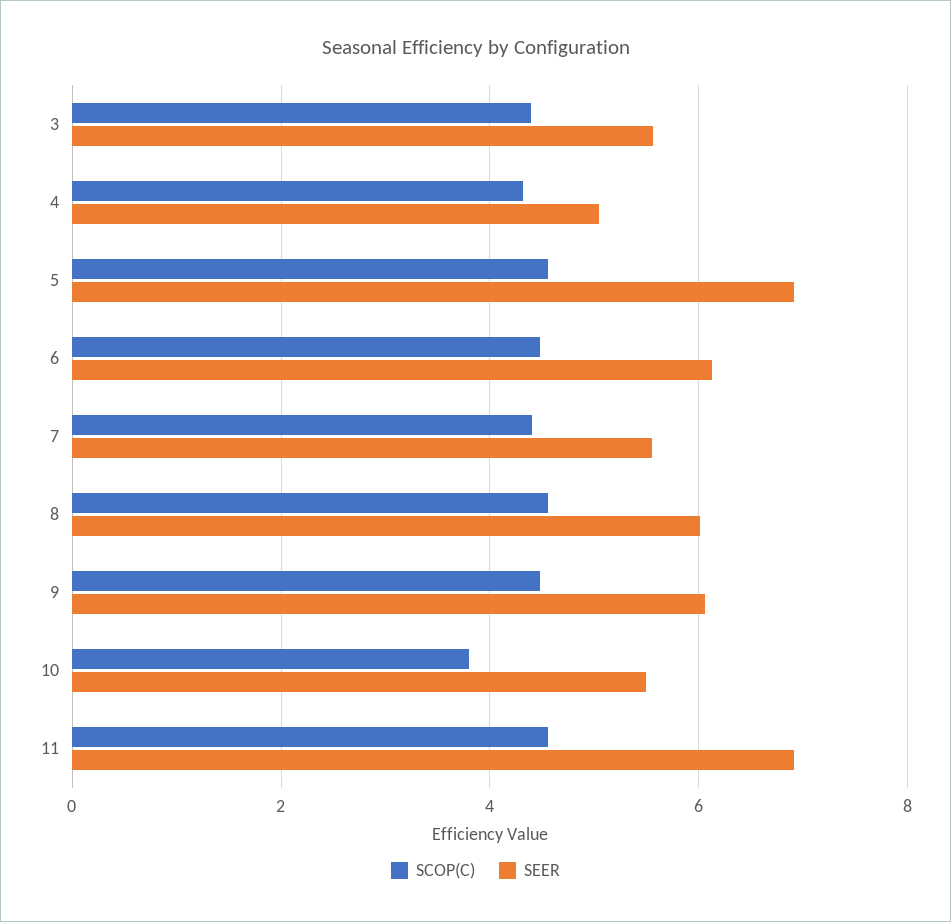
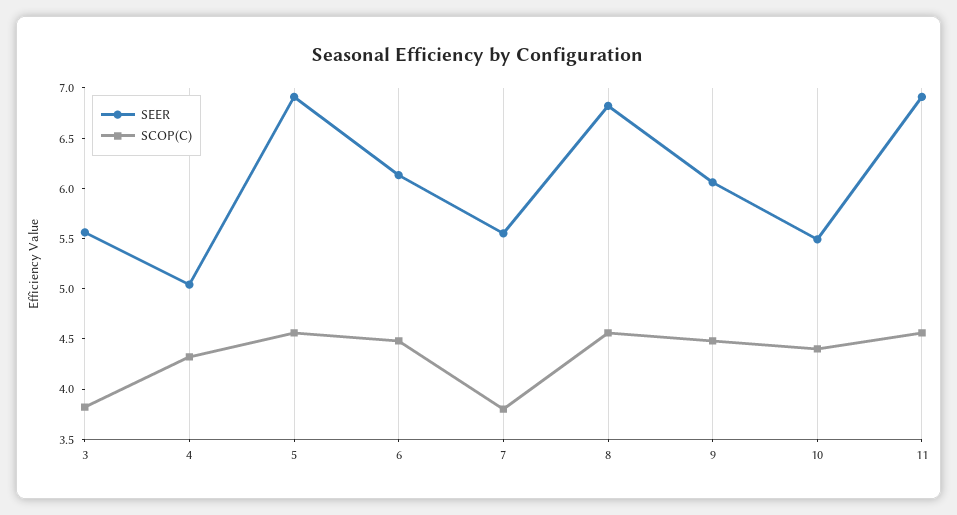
SCOP(C), 3: 4.4 -> 3.8
SCOP(C), 7: 4.4 -> 3.8
SEER, 8: 6 -> 6.8
SCOP(C), 10: 3.8 -> 4.4

